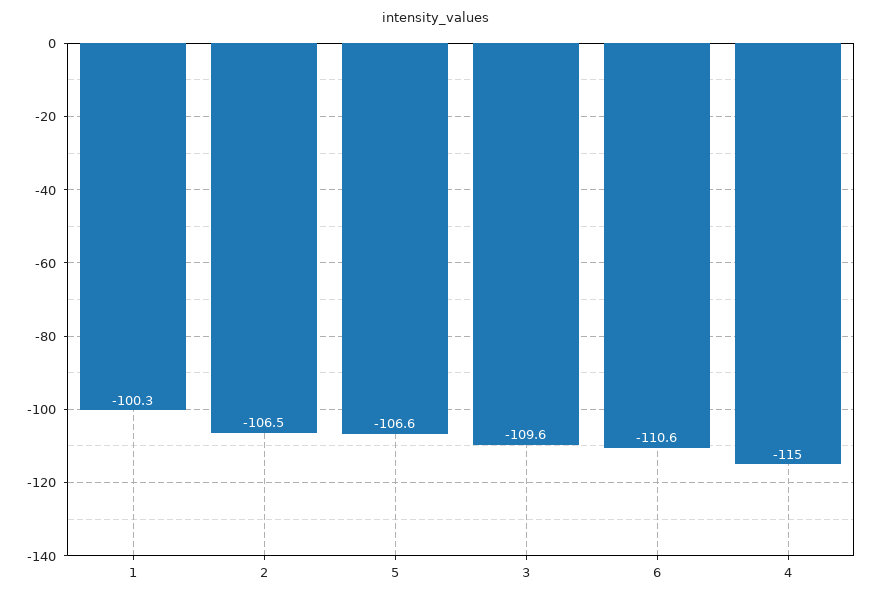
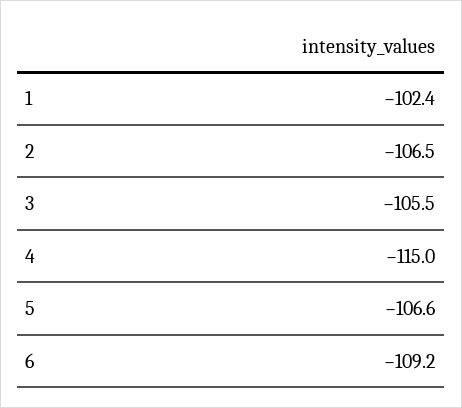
1: -100.3 -> -102.4
3: -109.6 -> -105.5
6: -110.6 -> -109.2

